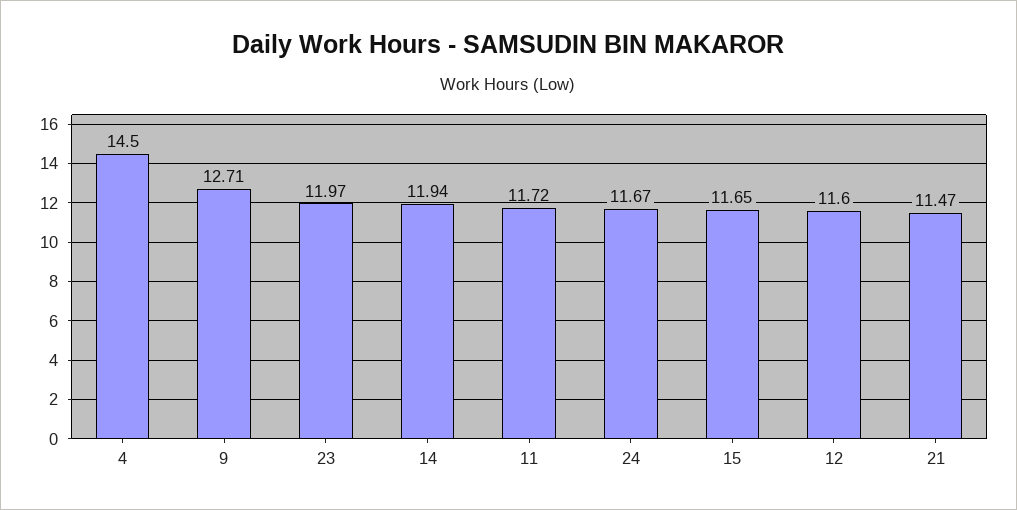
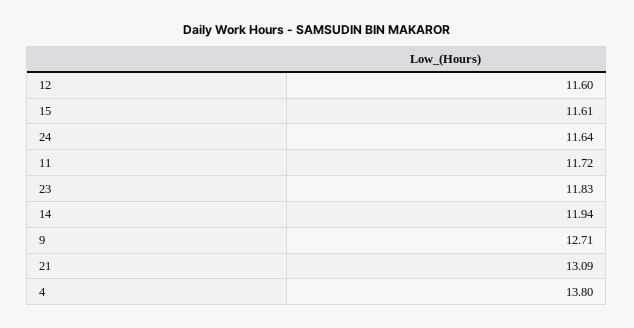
4: 14.5 -> 13.8
23: 11.97 -> 11.83
24: 11.67 -> 11.64
15: 11.65 -> 11.61
21: 11.47 -> 13.09

